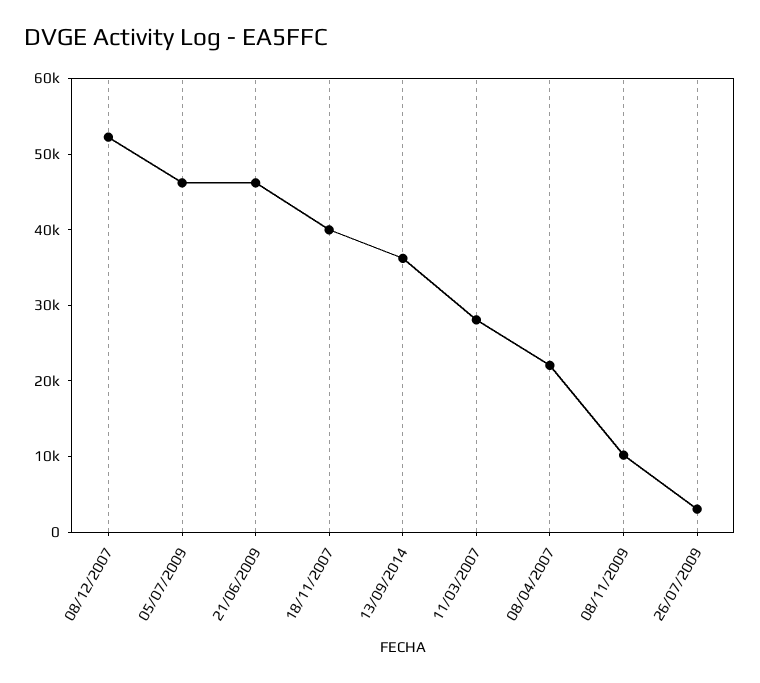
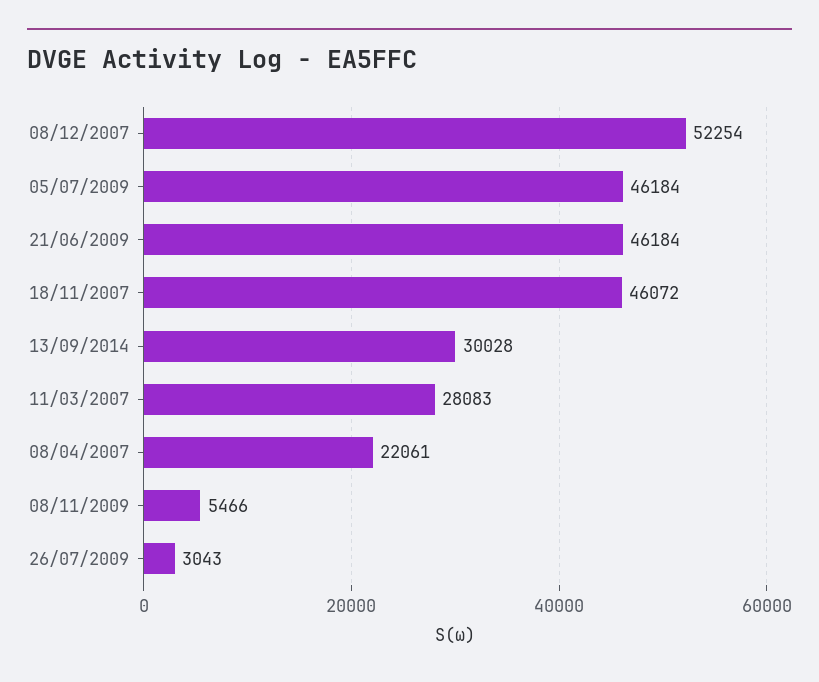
18/11/2007: 40000 -> 46072
13/09/2014: 36000 -> 30028
08/11/2009: 10000 -> 5466

